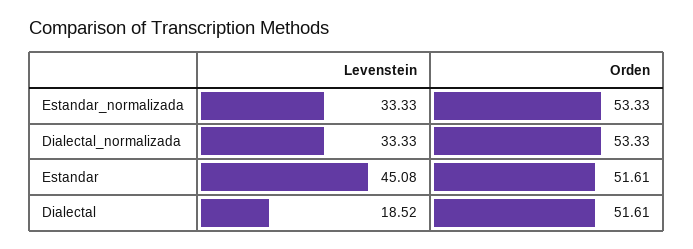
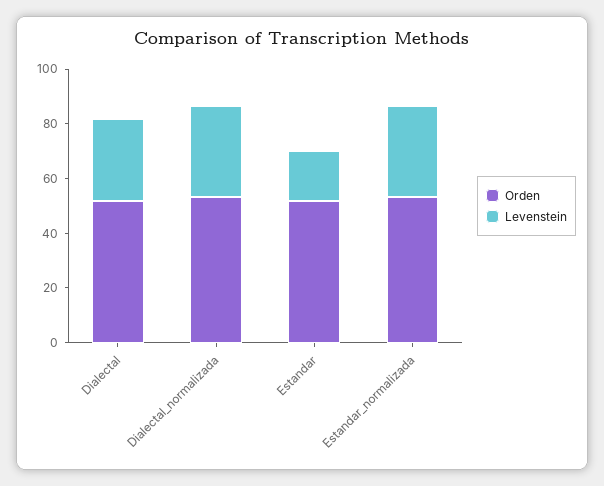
Levenstein, Estandar: 45.08 -> 20
Levenstein, Dialectal: 18.52 -> 30

